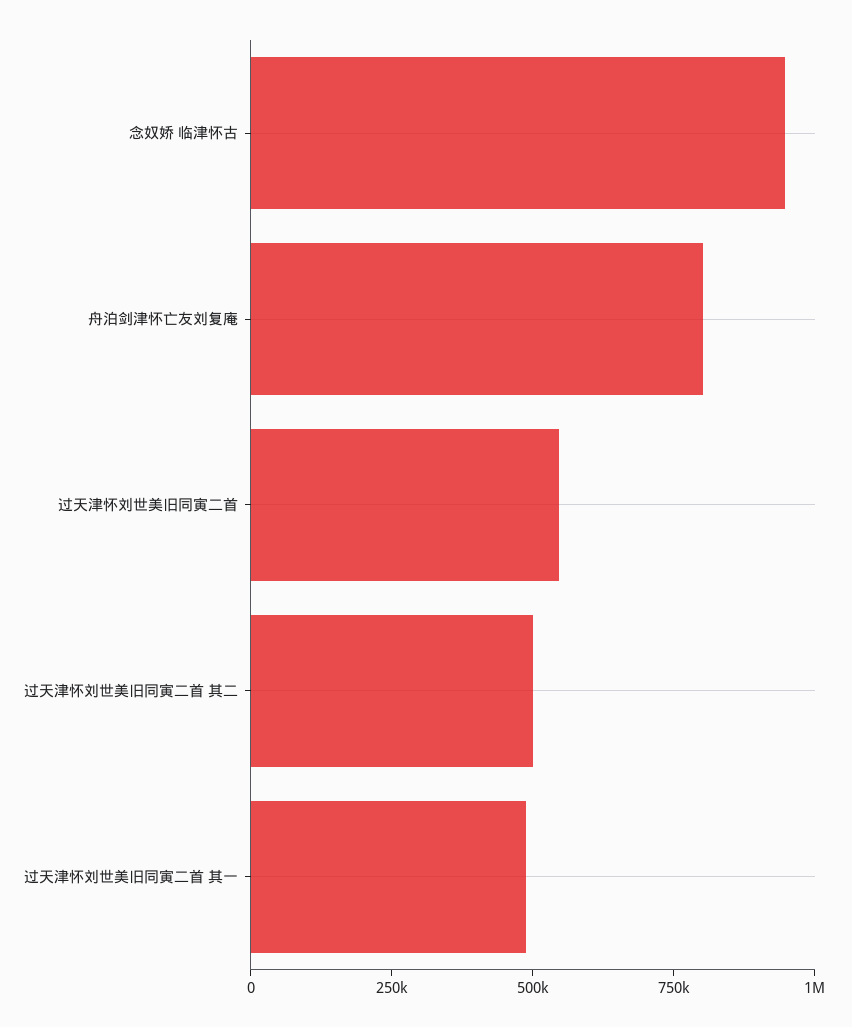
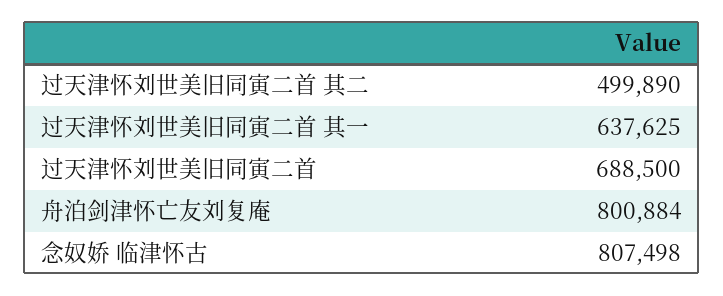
念奴娇 临津怀古: 950000 -> 807498
过天津怀刘世美旧同寅二首: 550000 -> 688500
过天津怀刘世美旧同寅二首 其一: 500000 -> 637625

